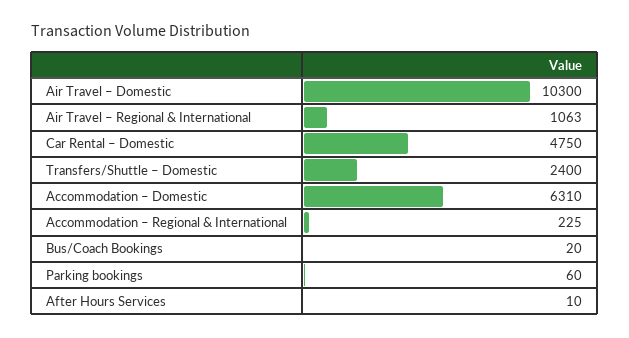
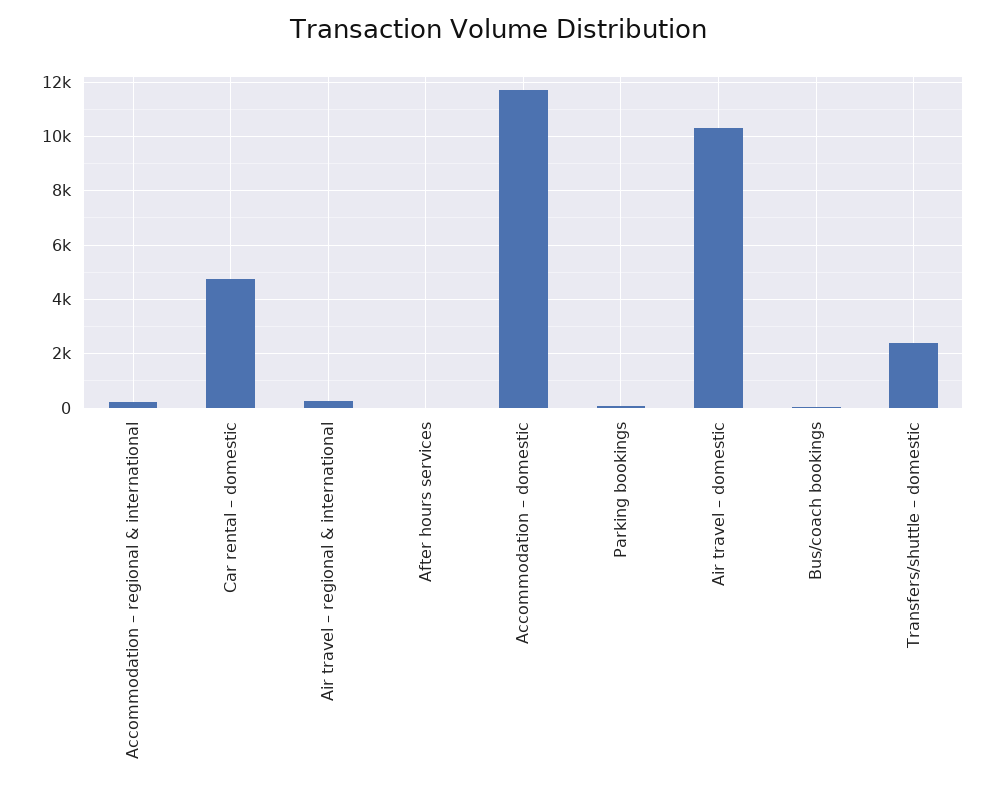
Air Travel – Regional & International: 1063 -> 250
Accommodation – Domestic: 6310 -> 11750

